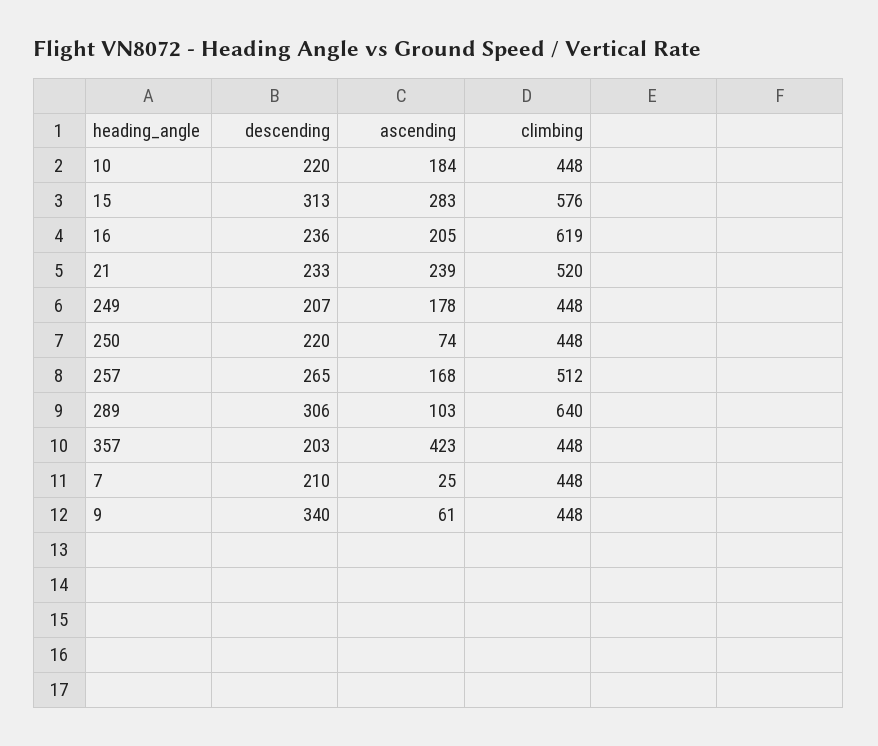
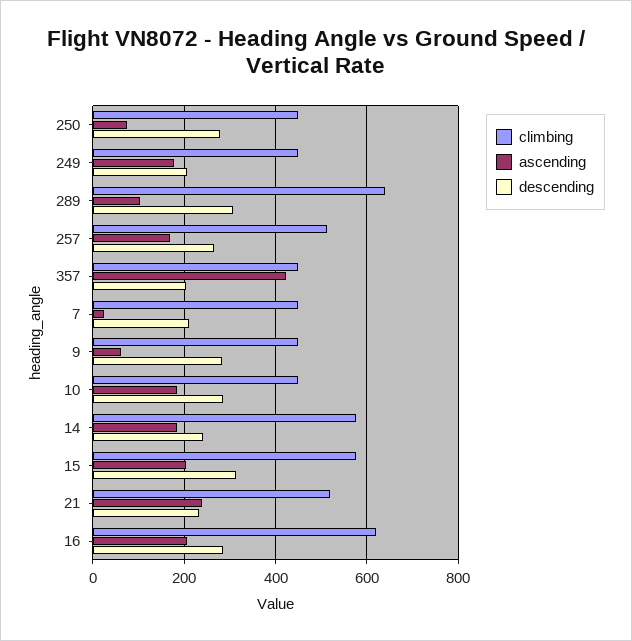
descending, 10: 220 -> 280
ascending, 15: 283 -> 200
descending, 16: 236 -> 280
descending, 250: 220 -> 280
descending, 9: 340 -> 280
climbing, 14: none -> 580
ascending, 14: none -> 180
descending, 14: none -> 240

